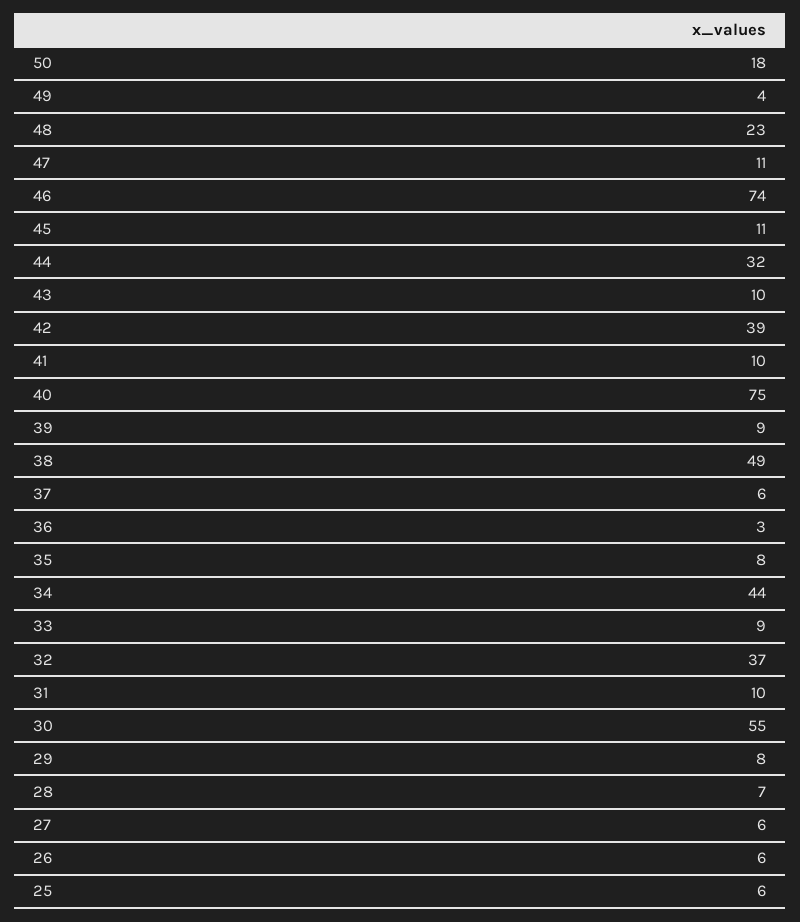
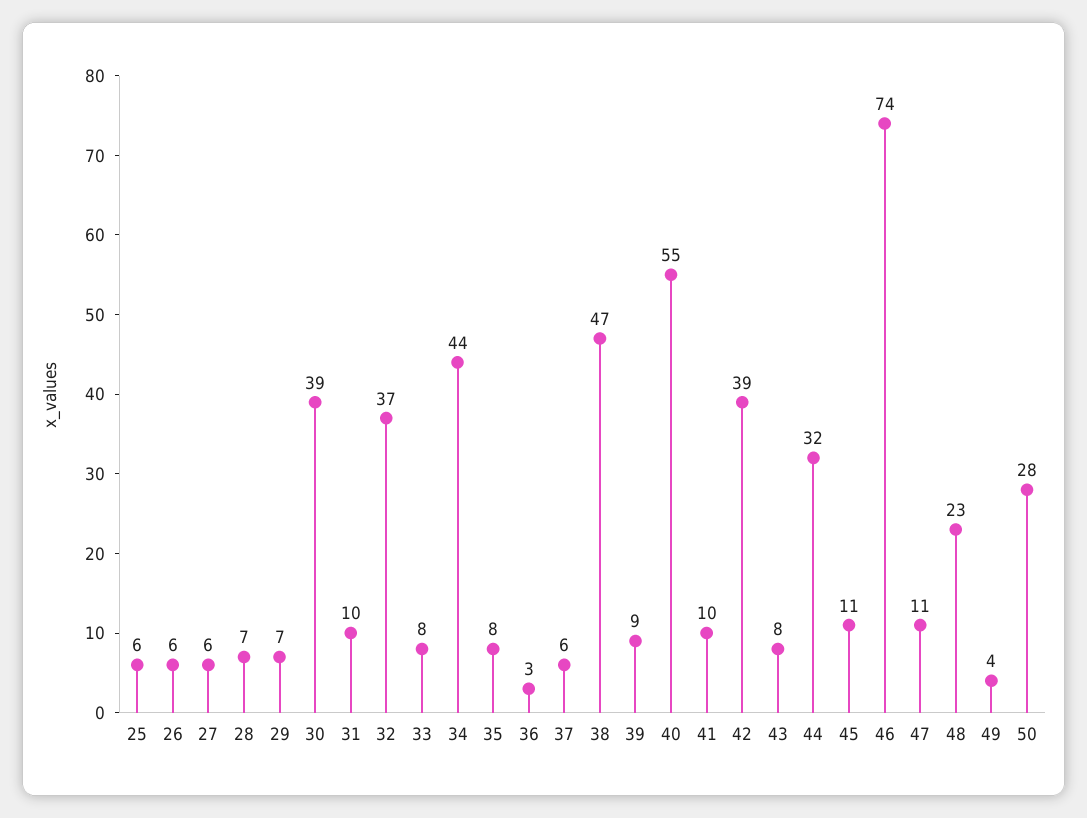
50: 18 -> 28
43: 10 -> 8
40: 75 -> 55
38: 49 -> 47
33: 9 -> 8
30: 55 -> 39
29: 8 -> 7

